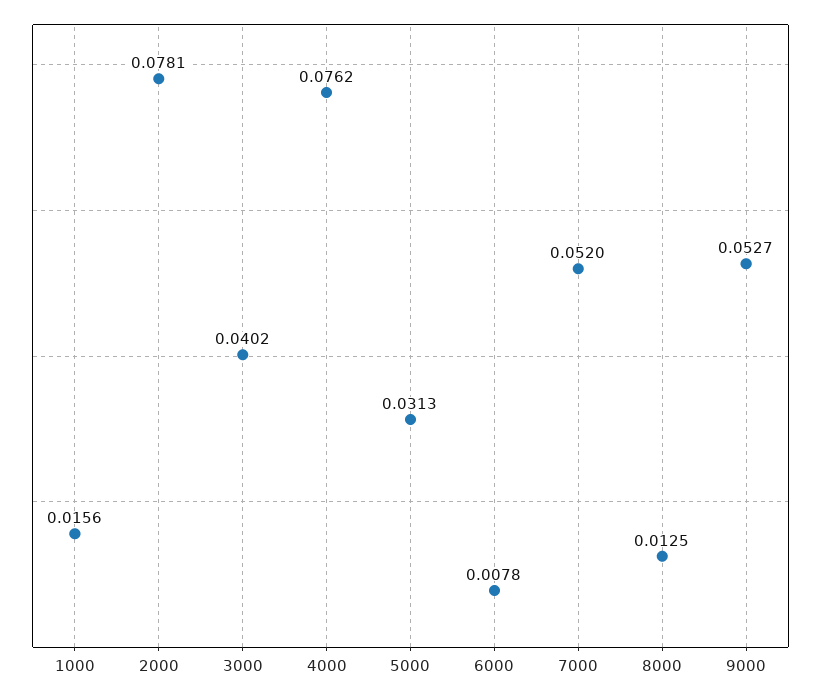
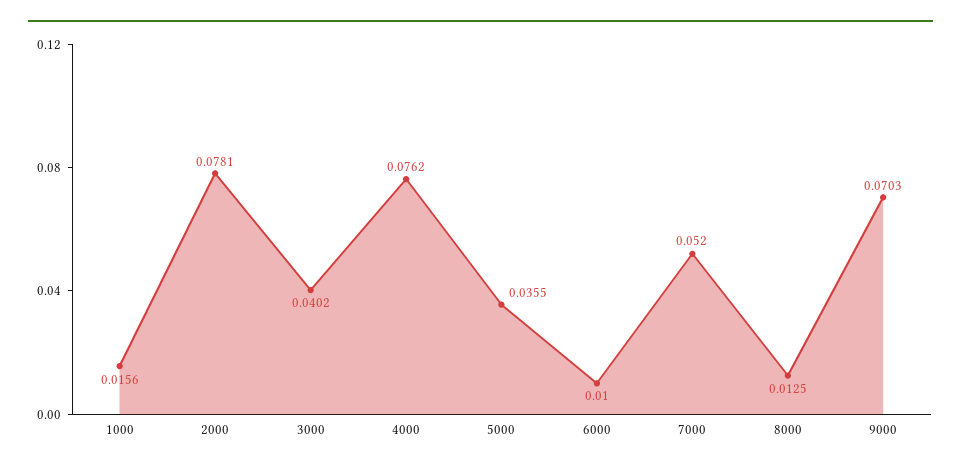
5000: 0.0313 -> 0.0355
6000: 0.0078 -> 0.01
9000: 0.0527 -> 0.0703

